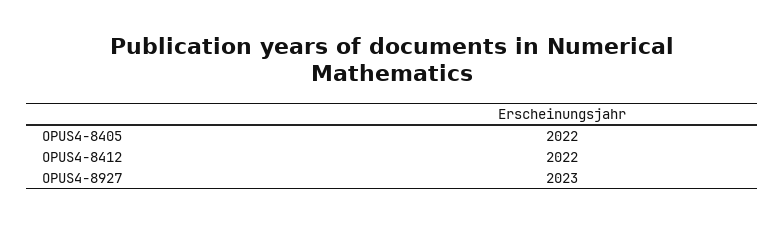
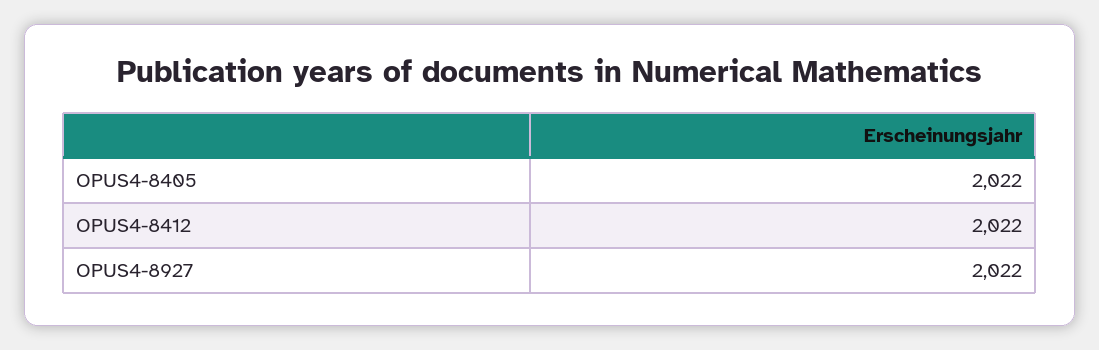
OPUS4-8927: 2023 -> 2022

